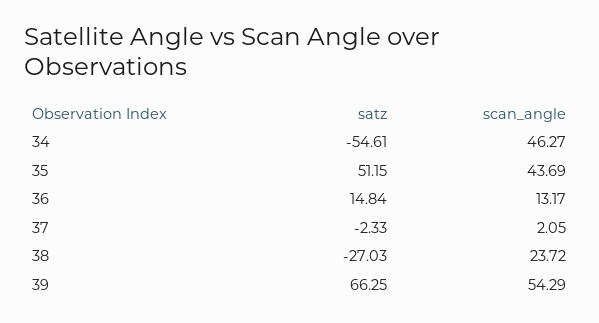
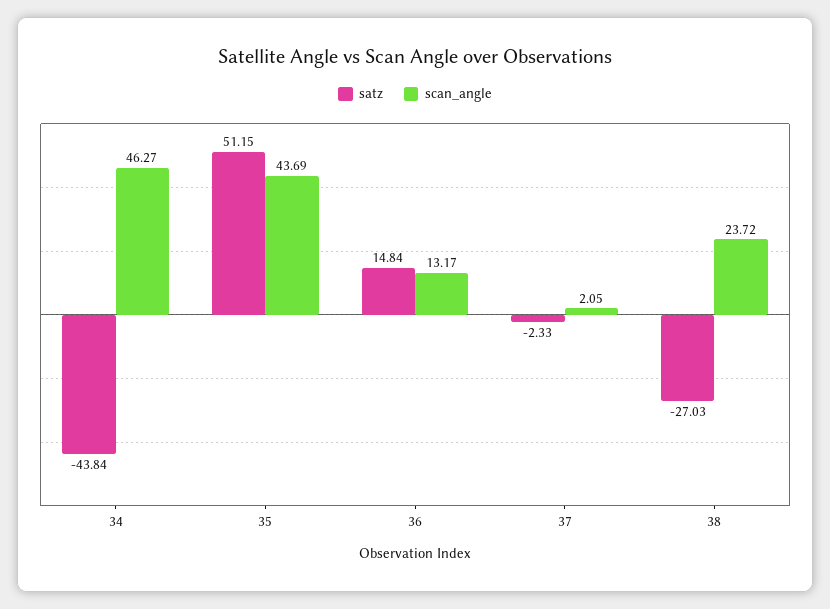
satz, 34: -54.61 -> -43.84
satz, 39: 66.25 -> none
scan_angle, 39: 54.29 -> none

